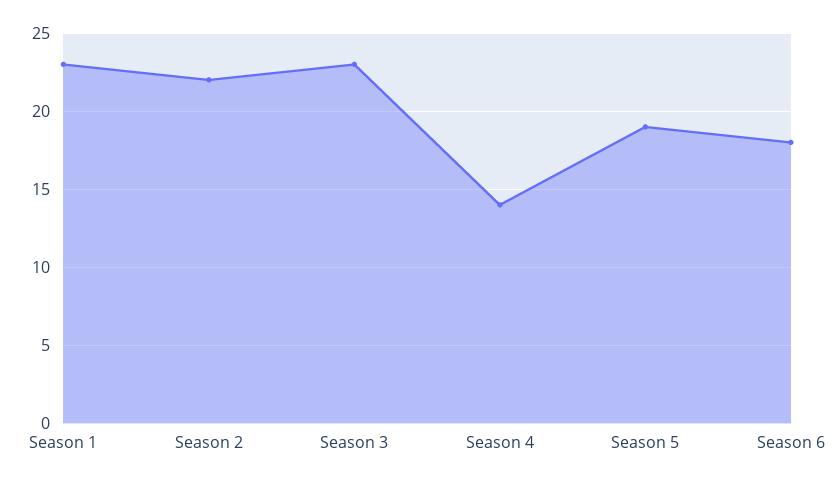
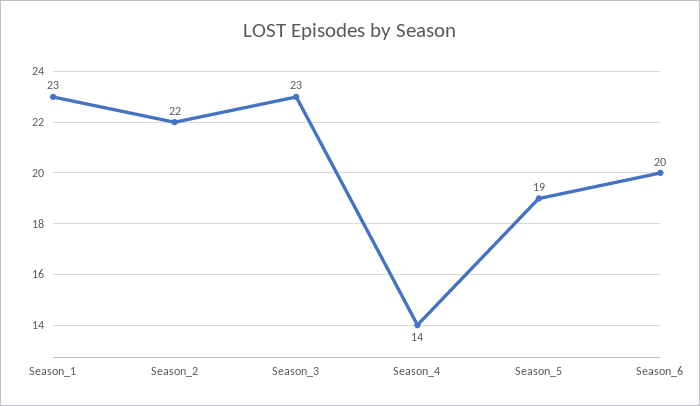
Season 6: 18 -> 20

